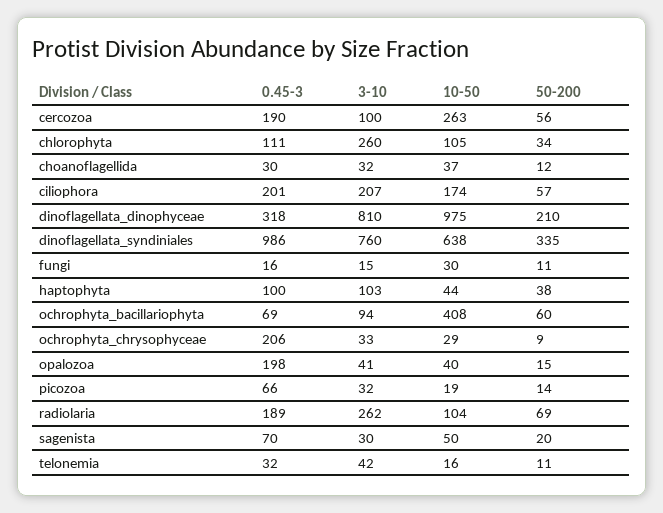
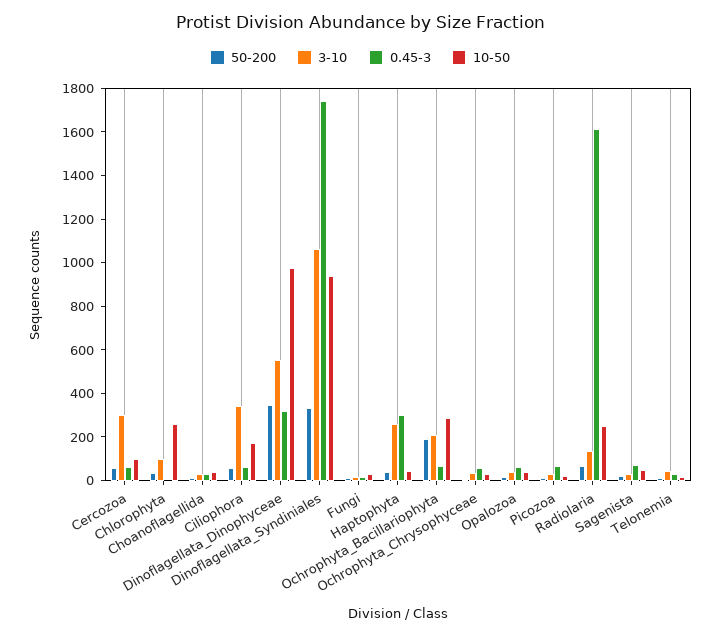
0.45-3, cercozoa: 190 -> 50
3-10, cercozoa: 100 -> 300
10-50, cercozoa: 263 -> 100
0.45-3, chlorophyta: 111 -> 0
3-10, chlorophyta: 260 -> 100
10-50, chlorophyta: 105 -> 250
0.45-3, ciliophora: 201 -> 50
3-10, ciliophora: 207 -> 350
3-10, dinoflagellata_dinophyceae: 810 -> 550
50-200, dinoflagellata_dinophyceae: 210 -> 350
0.45-3, dinoflagellata_syndiniales: 986 -> 1750
3-10, dinoflagellata_syndiniales: 760 -> 1050
10-50, dinoflagellata_syndiniales: 638 -> 950
0.45-3, haptophyta: 100 -> 300
3-10, haptophyta: 103 -> 250
3-10, ochrophyta_bacillariophyta: 94 -> 200
10-50, ochrophyta_bacillariophyta: 408 -> 300
50-200, ochrophyta_bacillariophyta: 60 -> 200
0.45-3, ochrophyta_chrysophyceae: 206 -> 50
0.45-3, opalozoa: 198 -> 50
0.45-3, radiolaria: 189 -> 1600
3-10, radiolaria: 262 -> 150
10-50, radiolaria: 104 -> 250

